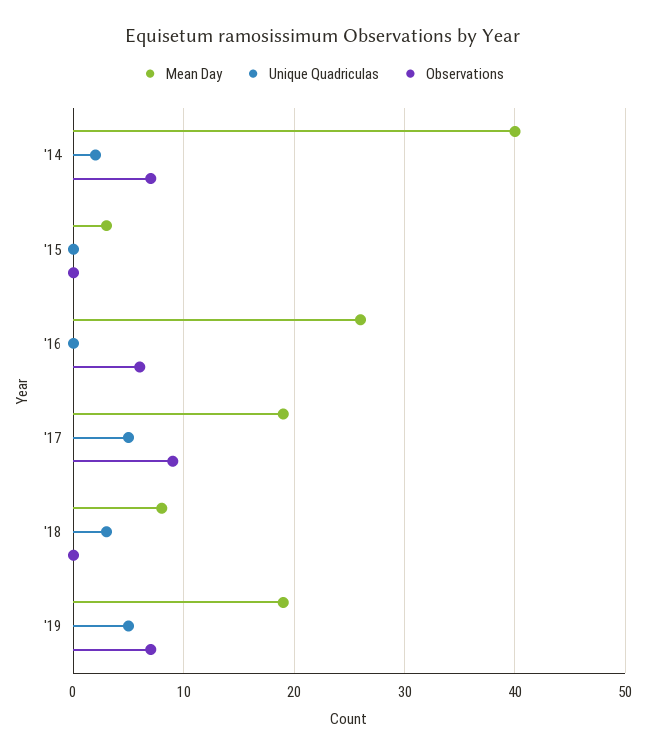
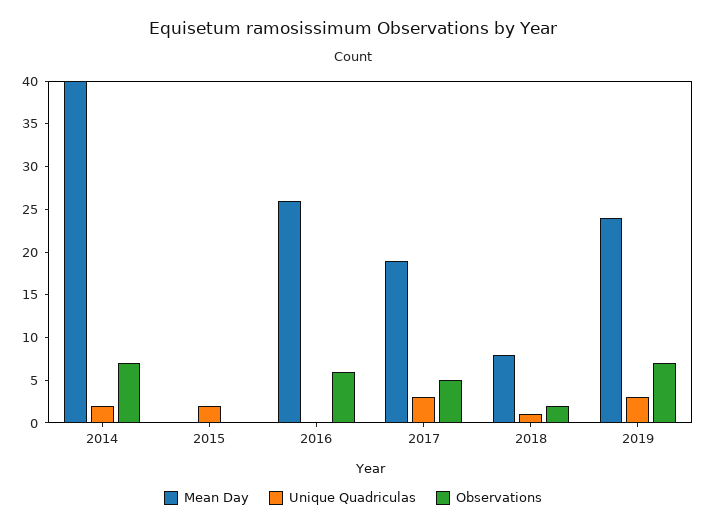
Mean Day, '15: 3 -> 0
Unique Quadriculas, '15: 0 -> 2
Unique Quadriculas, '17: 5 -> 3
Observations, '17: 9 -> 5
Unique Quadriculas, '18: 3 -> 1
Observations, '18: 0 -> 2
Mean Day, '19: 19 -> 24
Unique Quadriculas, '19: 5 -> 3

